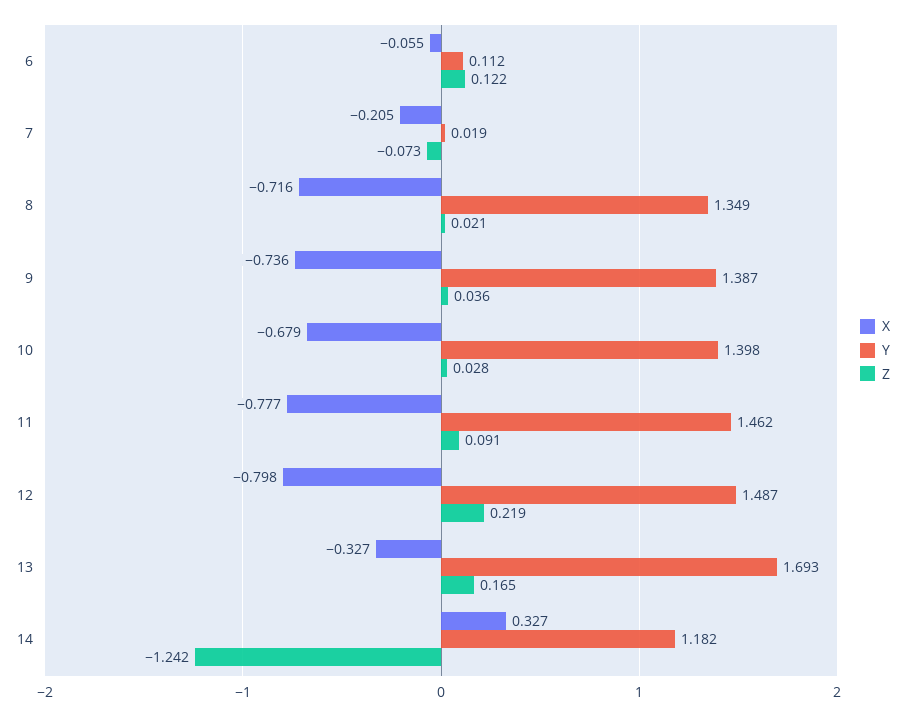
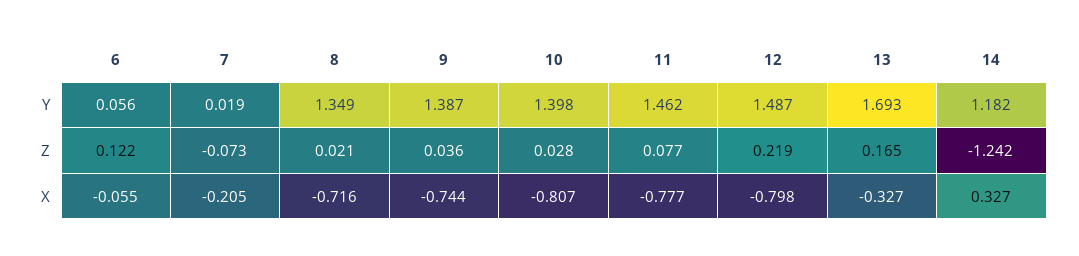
Y, 6: 0.112 -> 0.056
X, 9: -0.736 -> -0.744
X, 10: -0.679 -> -0.807
Z, 11: 0.091 -> 0.077

